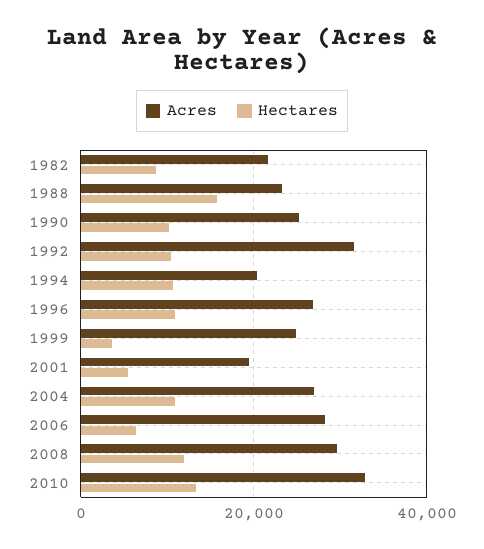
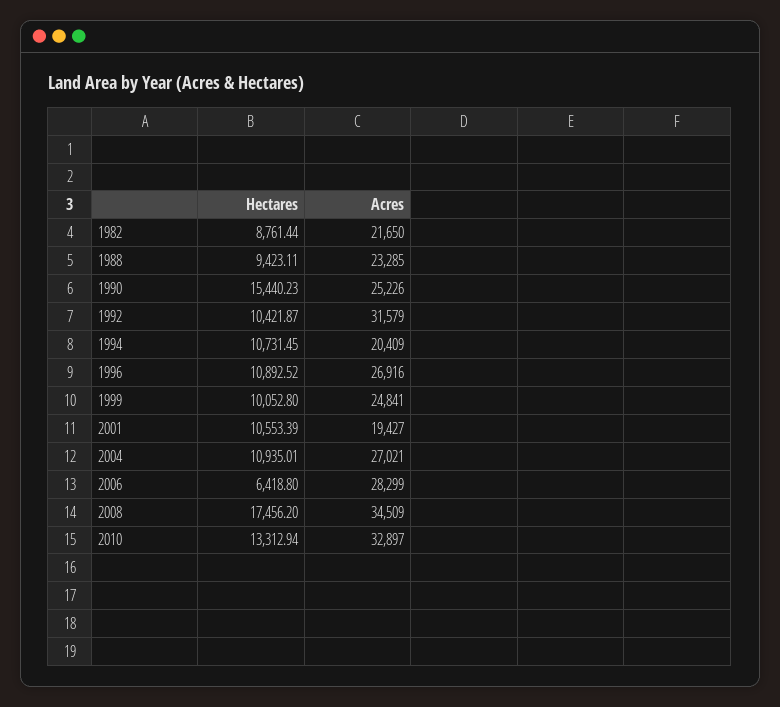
Hectares, 1988: 16000 -> 9423.11
Hectares, 1990: 10000 -> 15440.23
Hectares, 1999: 4000 -> 10052.8
Hectares, 2001: 6000 -> 10553.39
Acres, 2008: 30000 -> 34509
Hectares, 2008: 12000 -> 17456.2

